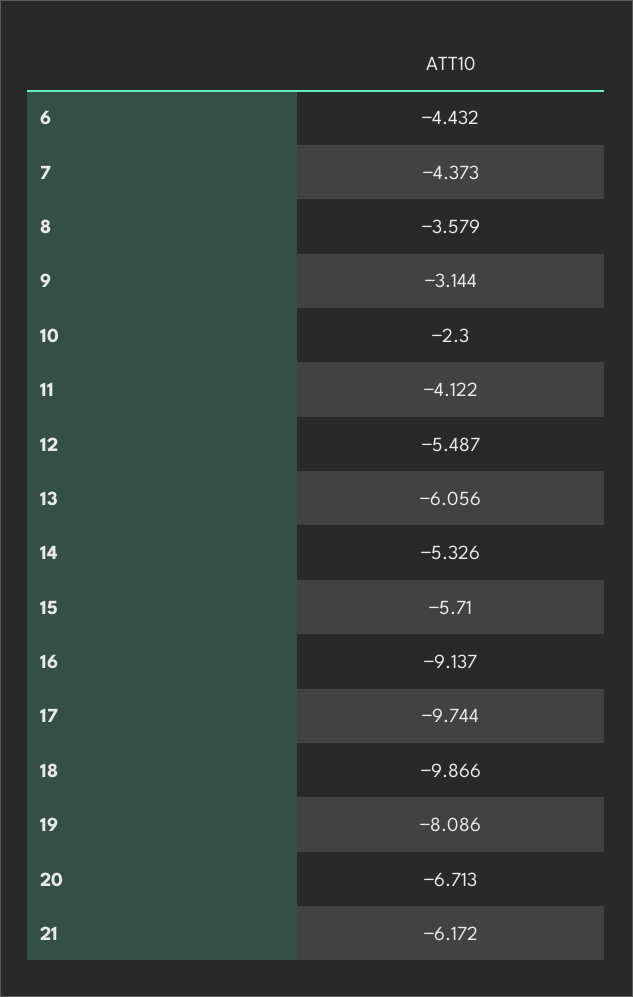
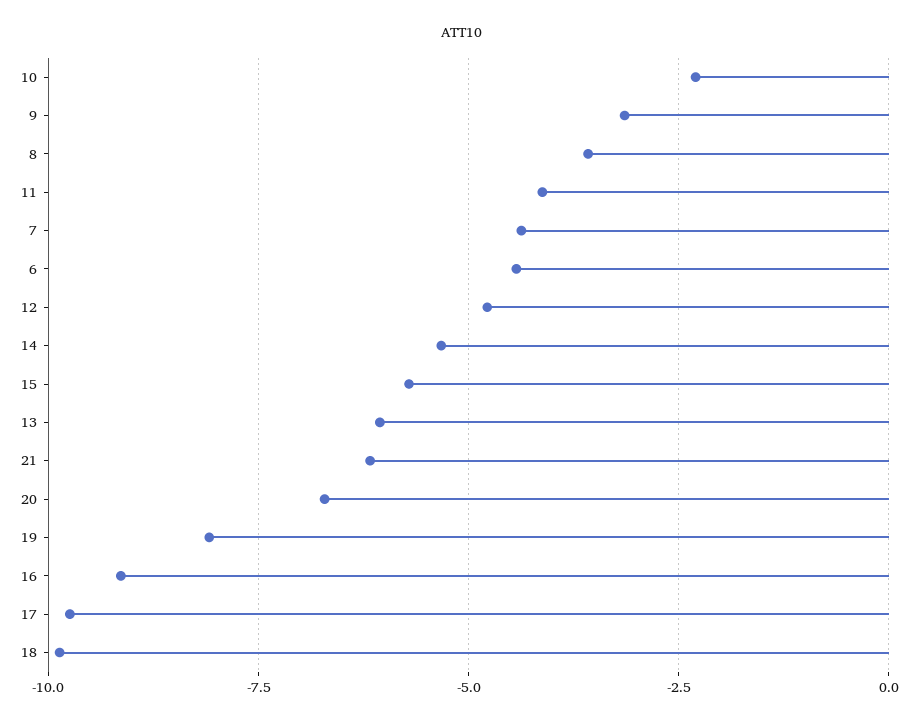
12: -5.487 -> -4.75

